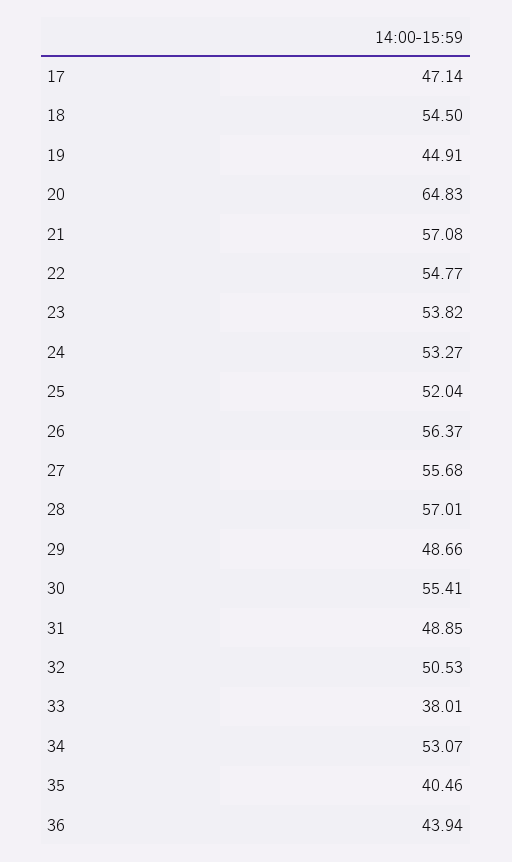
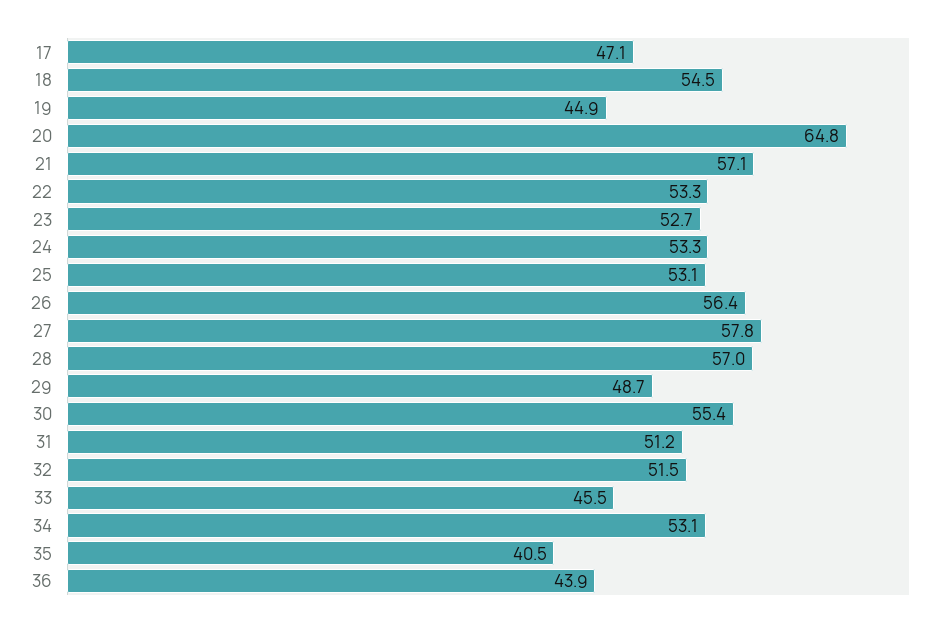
22: 54.77 -> 53.3
23: 53.82 -> 52.7
25: 52.04 -> 53.1
27: 55.68 -> 57.8
31: 48.85 -> 51.2
32: 50.53 -> 51.5
33: 38.01 -> 45.5

